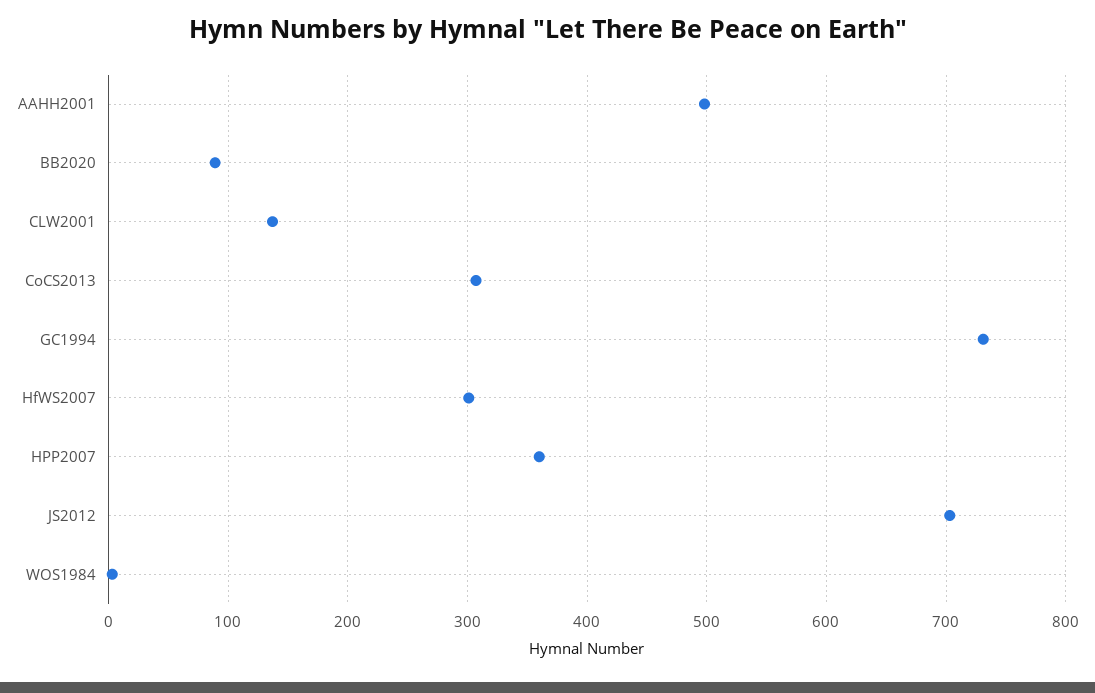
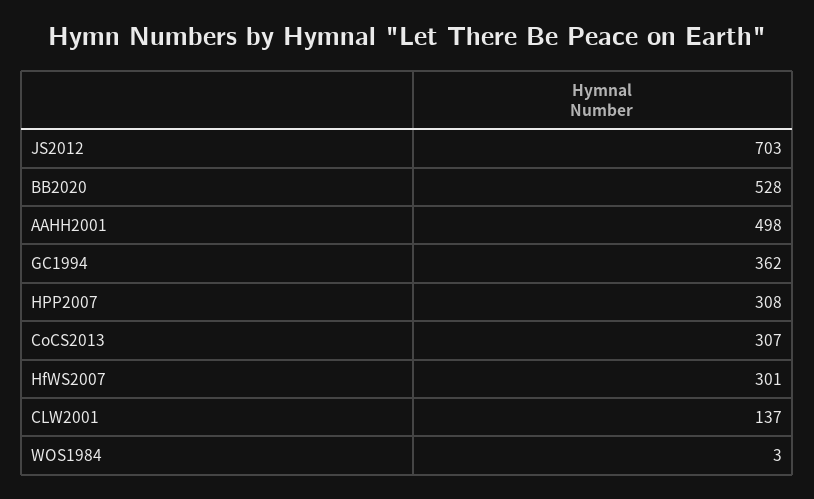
BB2020: 90 -> 528
GC1994: 730 -> 362
HPP2007: 360 -> 308

